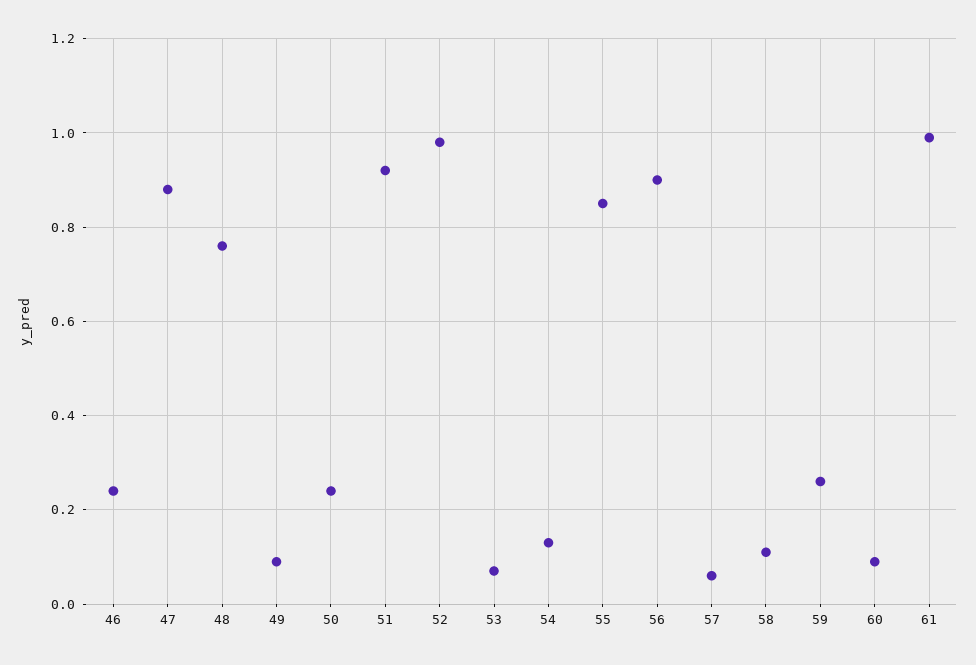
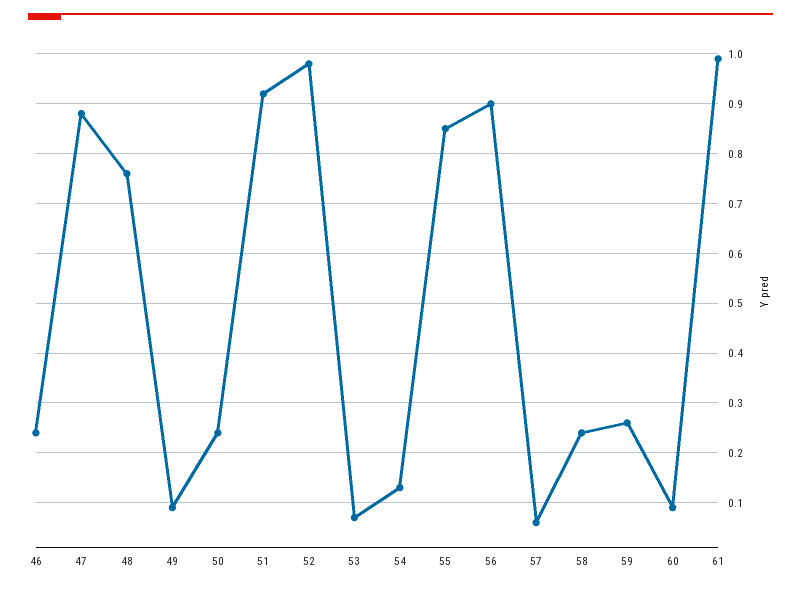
58: 0.1 -> 0.25

